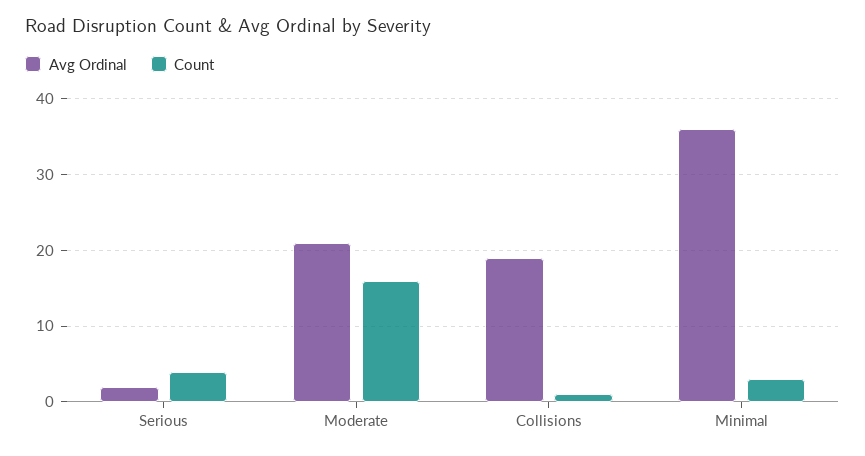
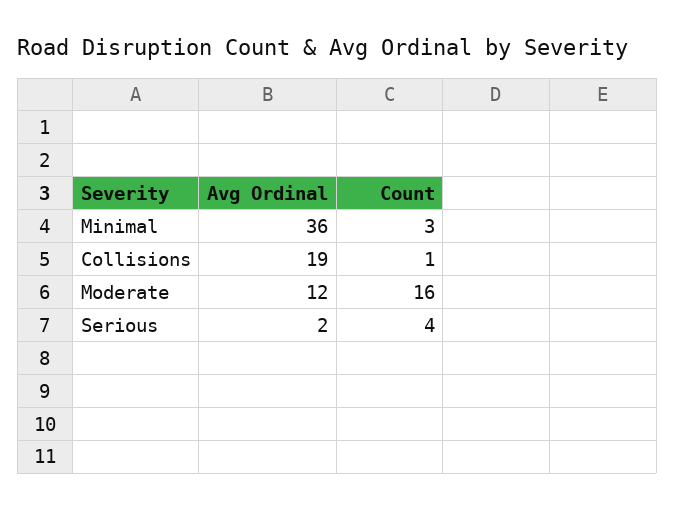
Avg Ordinal, Moderate: 21 -> 12

